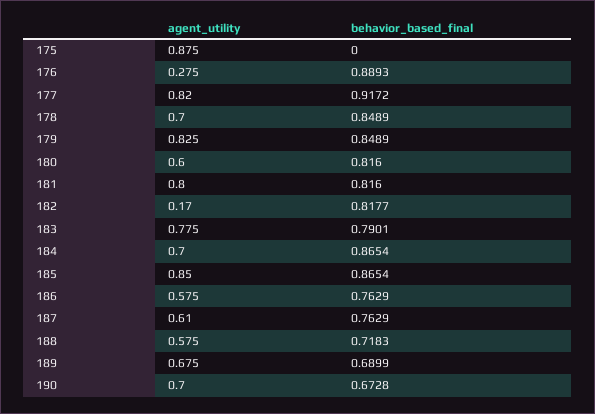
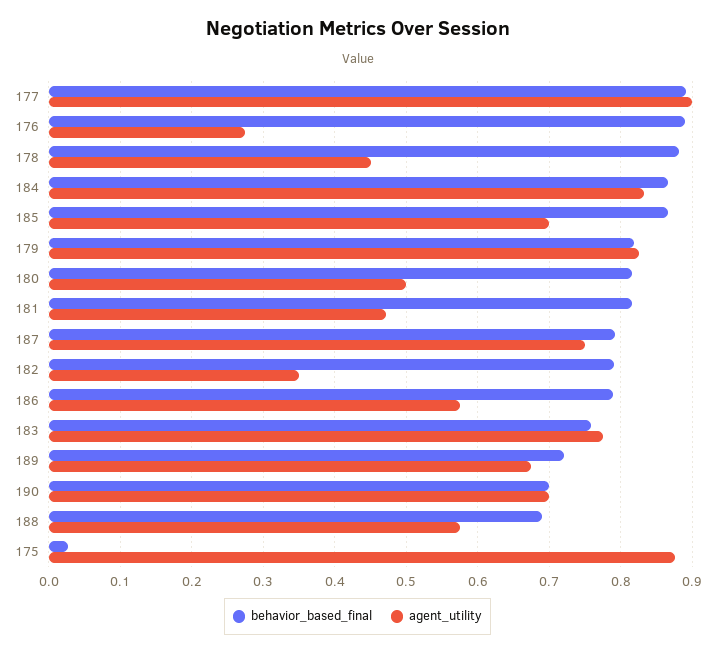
behavior_based_final, 175: 0 -> 0.03
agent_utility, 177: 0.82 -> 0.9
behavior_based_final, 177: 0.9172 -> 0.89
agent_utility, 178: 0.7 -> 0.45
behavior_based_final, 178: 0.8489 -> 0.88
behavior_based_final, 179: 0.8489 -> 0.82
agent_utility, 180: 0.6 -> 0.5
agent_utility, 181: 0.8 -> 0.47
agent_utility, 182: 0.17 -> 0.35
behavior_based_final, 182: 0.8177 -> 0.79
behavior_based_final, 183: 0.7901 -> 0.76
agent_utility, 184: 0.7 -> 0.83
agent_utility, 185: 0.85 -> 0.7
behavior_based_final, 186: 0.7629 -> 0.79
agent_utility, 187: 0.61 -> 0.75
behavior_based_final, 187: 0.7629 -> 0.79
behavior_based_final, 188: 0.7183 -> 0.69
behavior_based_final, 189: 0.6899 -> 0.72
behavior_based_final, 190: 0.6728 -> 0.7

